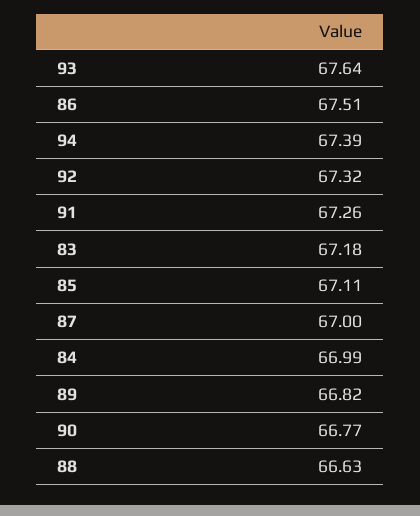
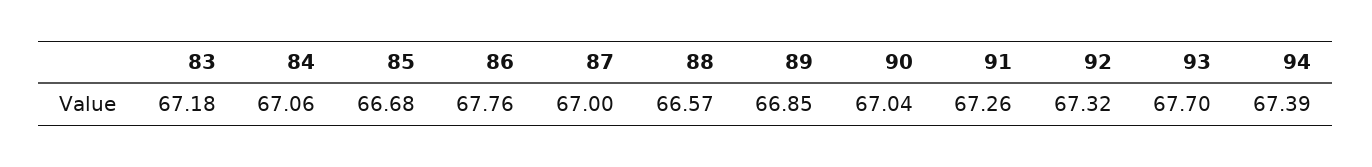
93: 67.64 -> 67.7
86: 67.51 -> 67.76
85: 67.11 -> 66.68
84: 66.99 -> 67.06
89: 66.82 -> 66.85
90: 66.77 -> 67.04
88: 66.63 -> 66.57

